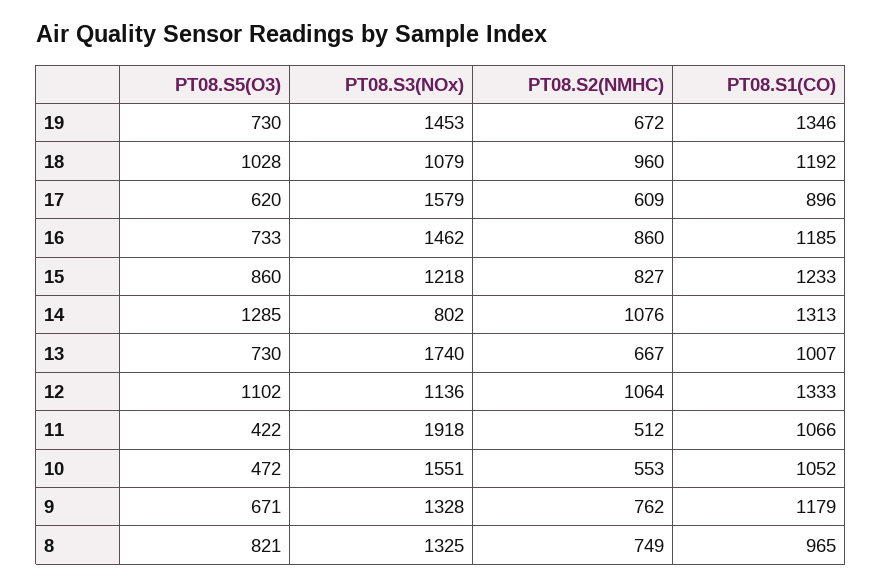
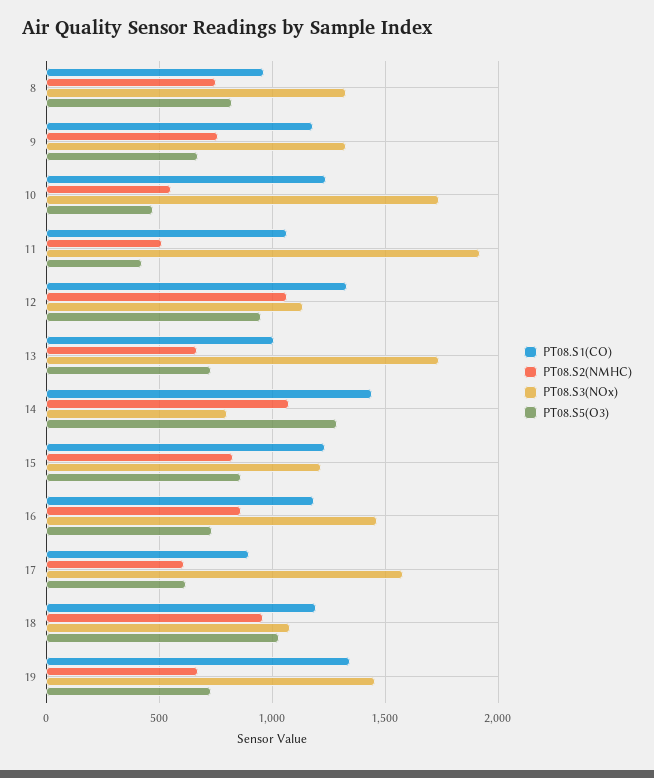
PT08.S1(CO), 14: 1313 -> 1450
PT08.S5(O3), 12: 1102 -> 950
PT08.S3(NOx), 10: 1551 -> 1750
PT08.S1(CO), 10: 1052 -> 1250

